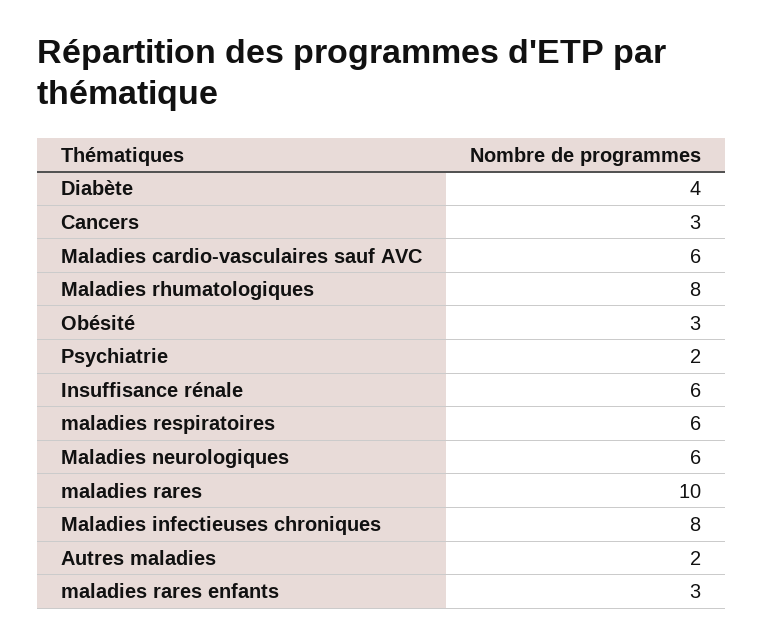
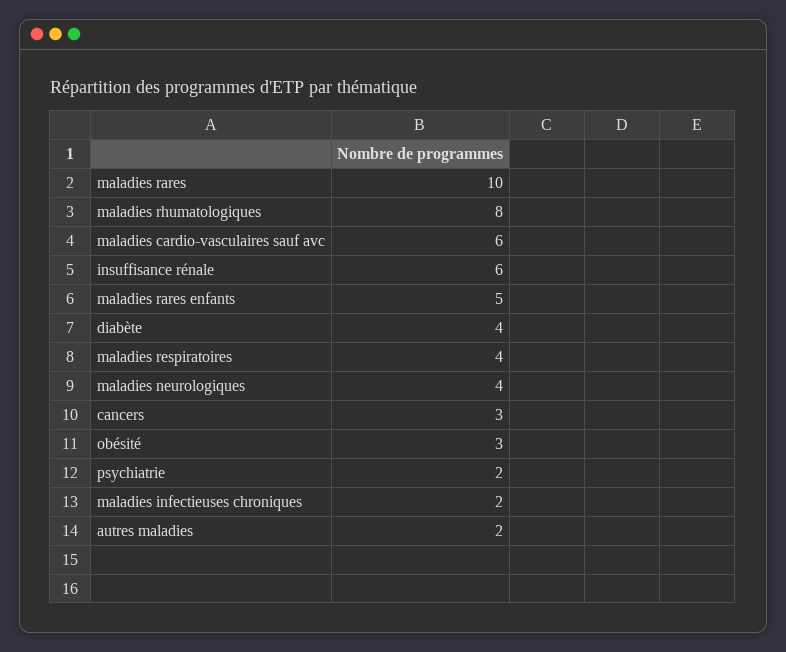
maladies respiratoires: 6 -> 4
Maladies neurologiques: 6 -> 4
Maladies infectieuses chroniques: 8 -> 2
maladies rares enfants: 3 -> 5

